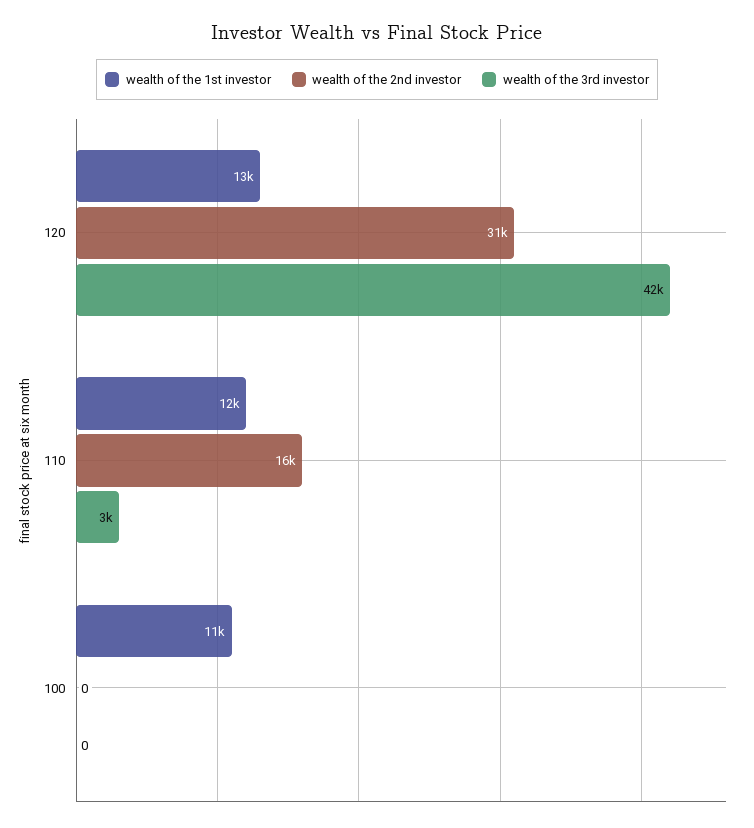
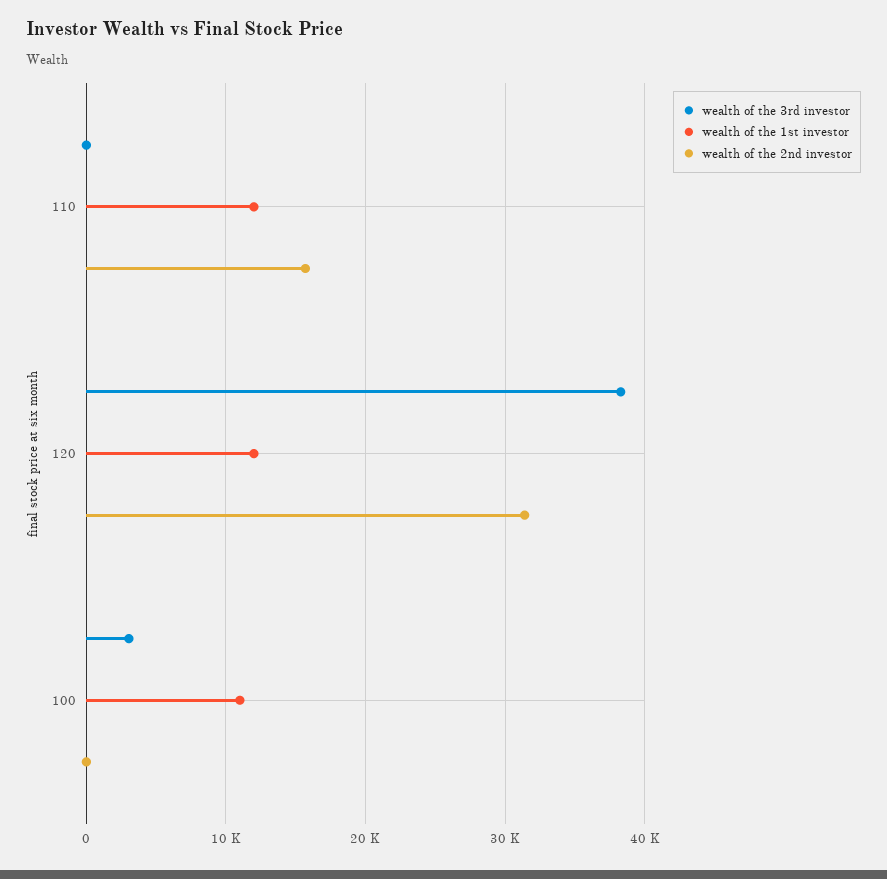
wealth of the 1st investor, 120: 13000 -> 12000
wealth of the 3rd investor, 120: 42000 -> 38000
wealth of the 3rd investor, 110: 3000 -> 0
wealth of the 3rd investor, 100: 0 -> 3000

